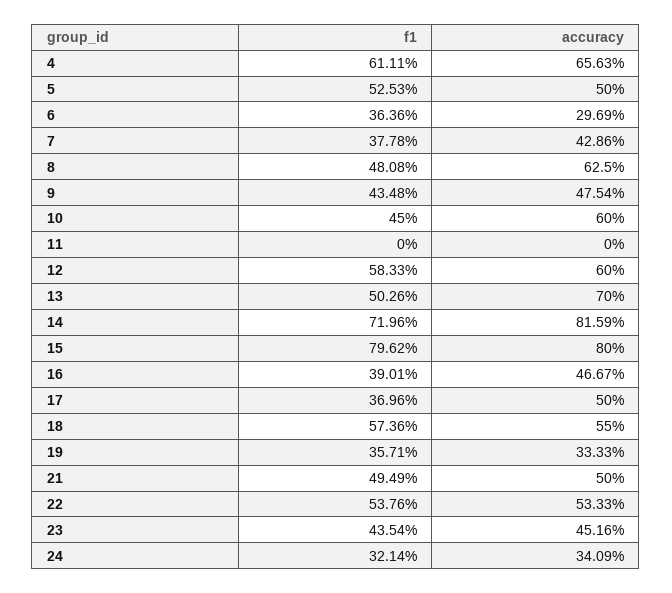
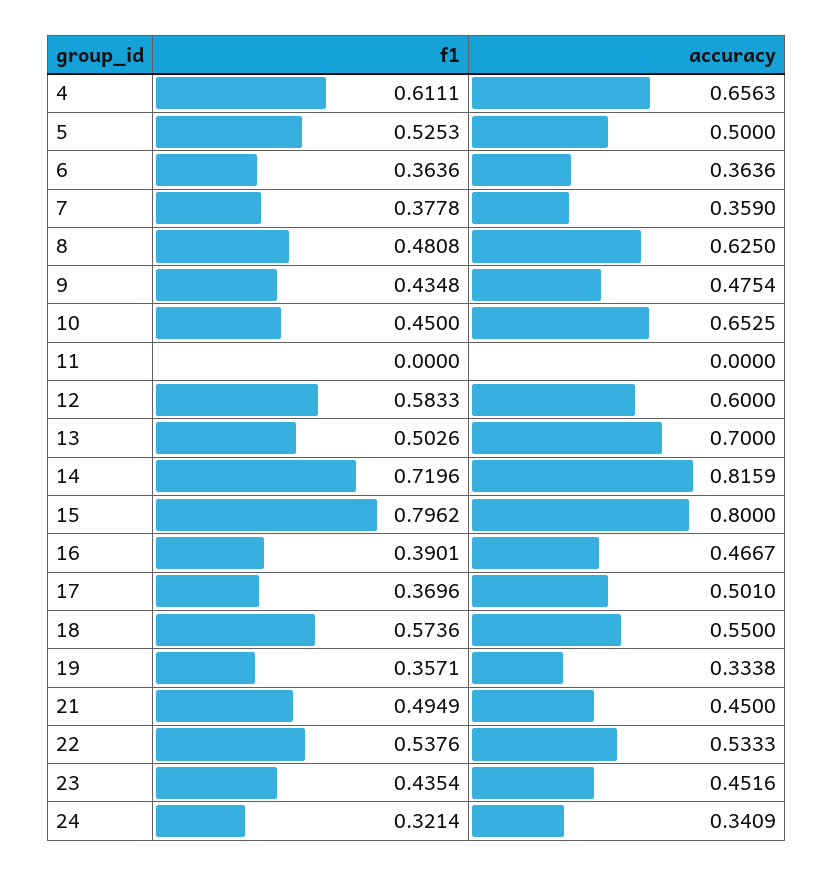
accuracy, 6: 0.2969 -> 0.3636
accuracy, 7: 0.4286 -> 0.359
accuracy, 10: 0.6 -> 0.6525
accuracy, 17: 0.5 -> 0.501
accuracy, 19: 0.3333 -> 0.3338
accuracy, 21: 0.5 -> 0.45

